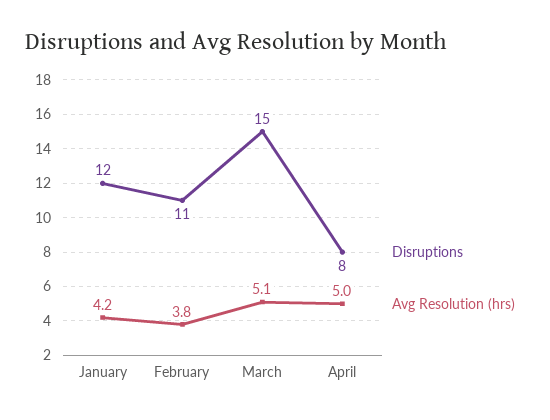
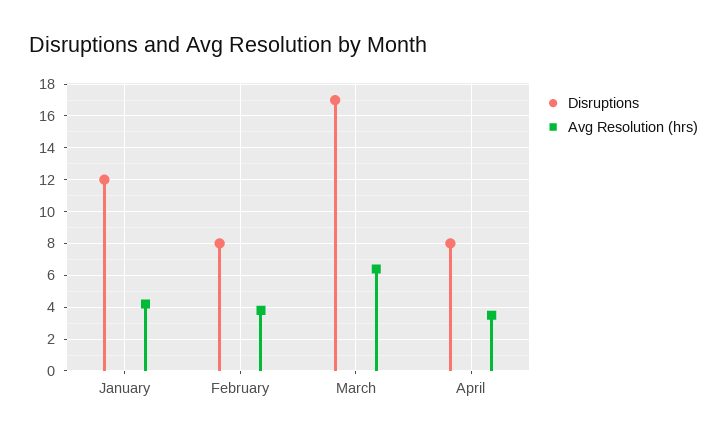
Disruptions, February: 11 -> 8
Disruptions, March: 15 -> 17
Avg Resolution (hrs), March: 5.1 -> 6.5
Avg Resolution (hrs), April: 5 -> 3.5

